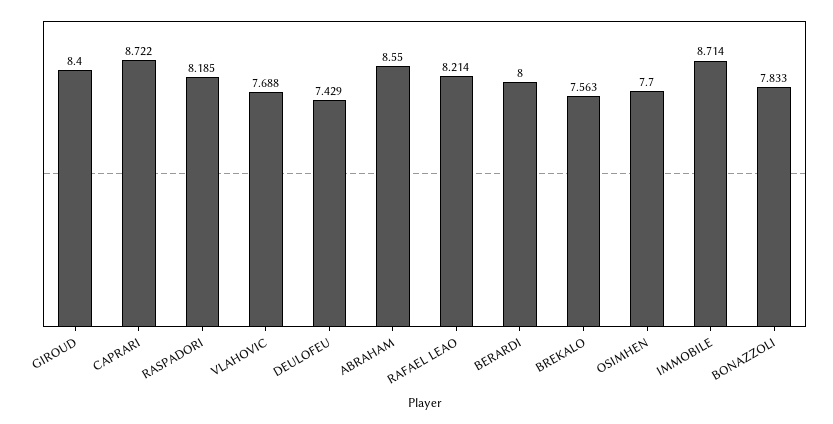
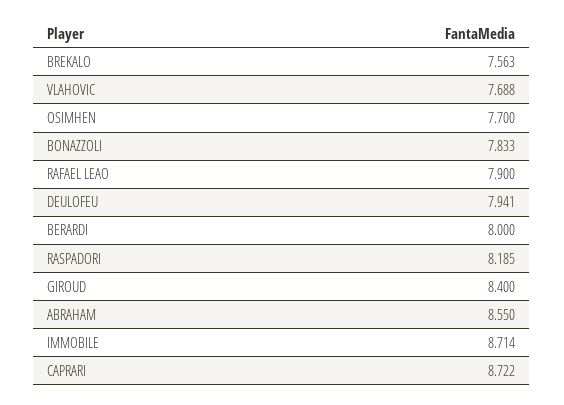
DEULOFEU: 7.429 -> 7.941
RAFAEL LEAO: 8.214 -> 7.9

